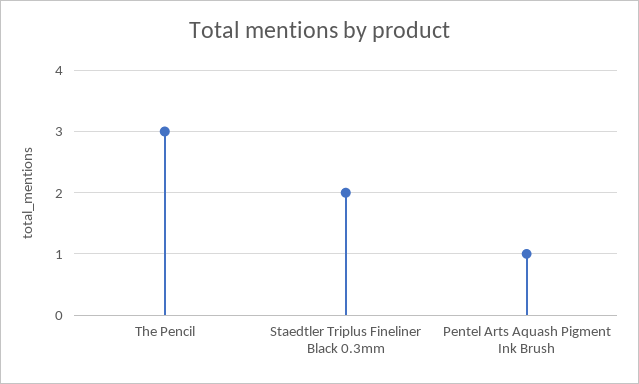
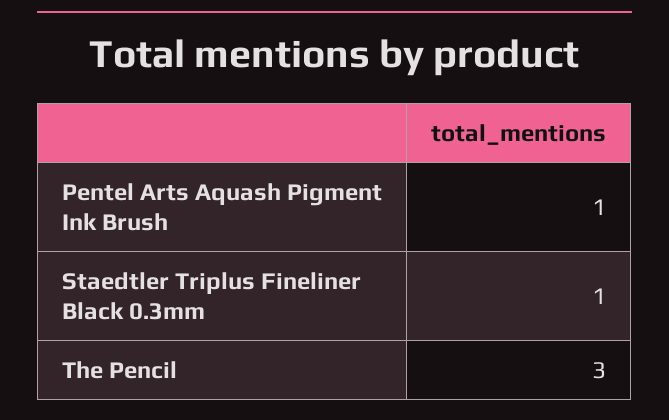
Staedtler Triplus Fineliner Black 0.3mm: 2 -> 1

